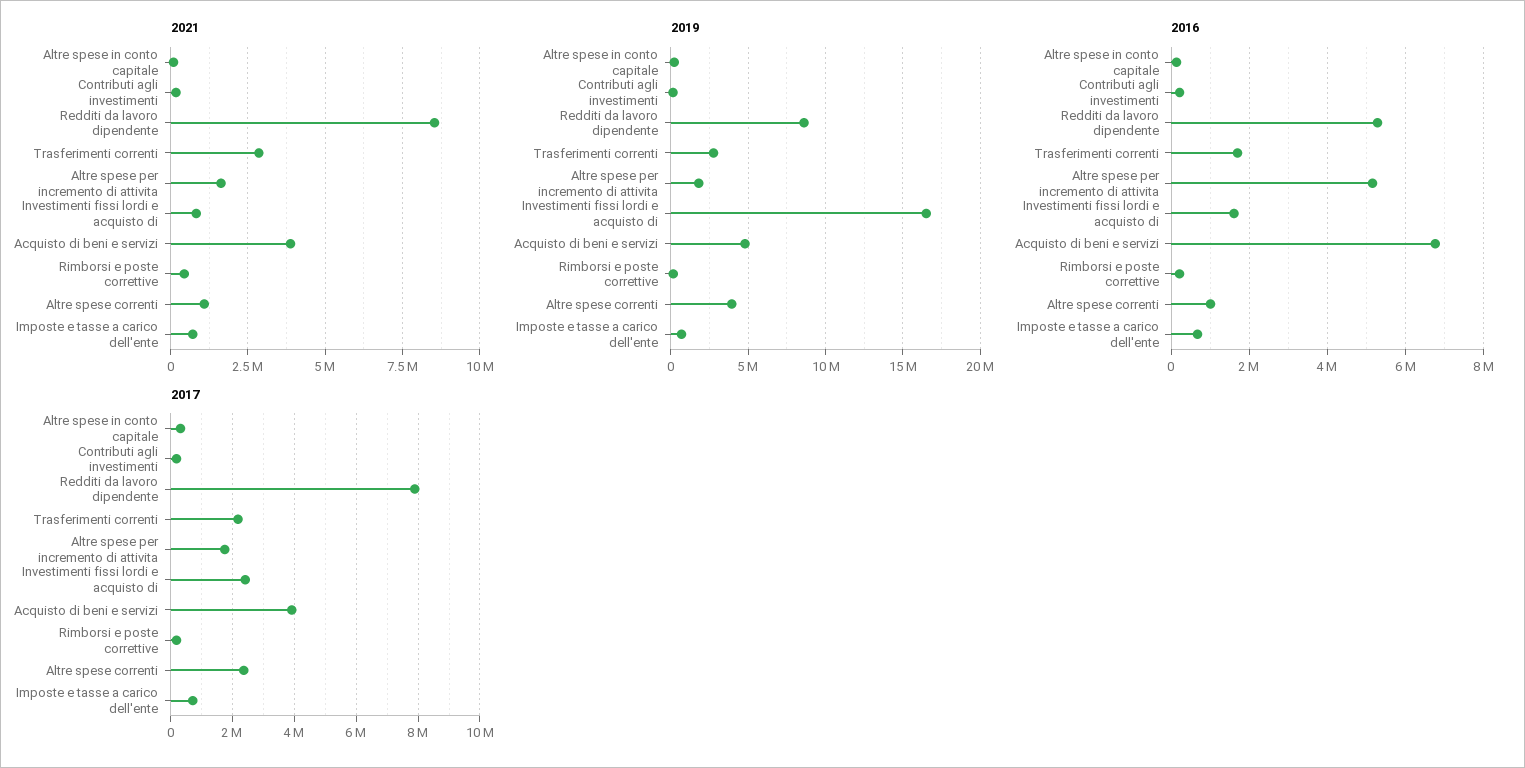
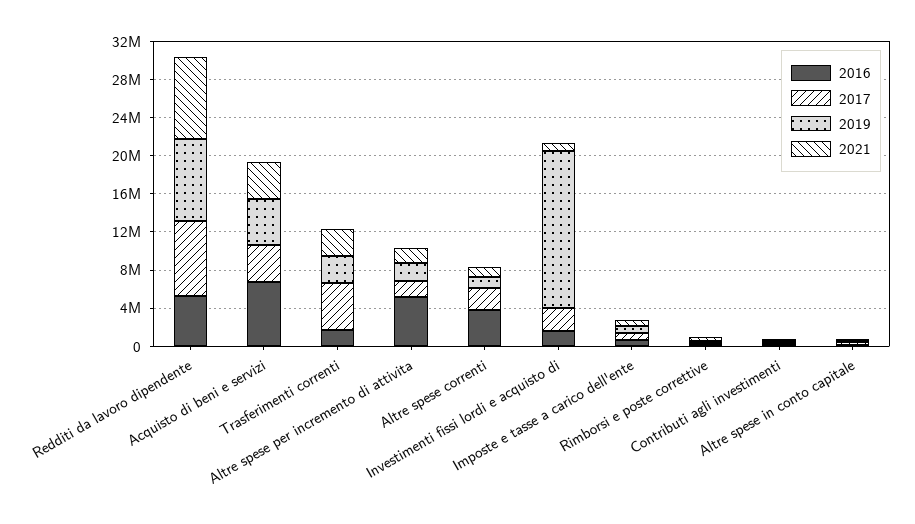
2019, Altre spese correnti: 4000000 -> 1000000
2016, Altre spese correnti: 1000000 -> 4000000
2017, Trasferimenti correnti: 2200000 -> 5000000

